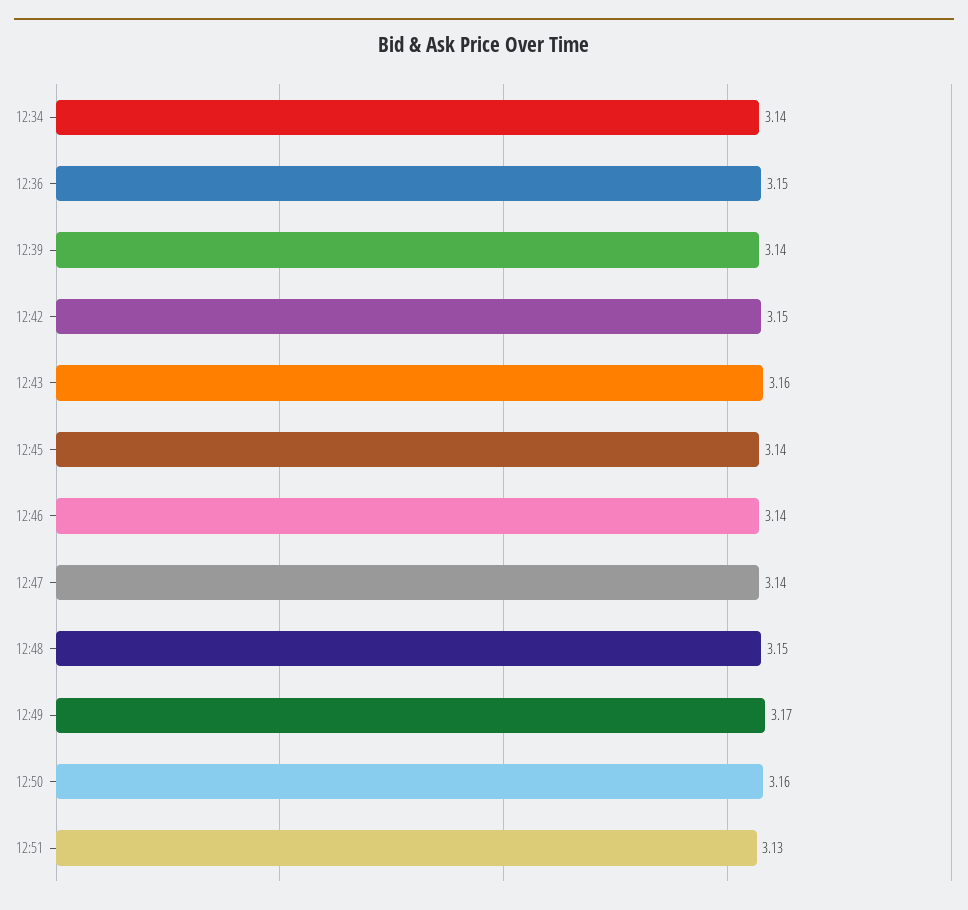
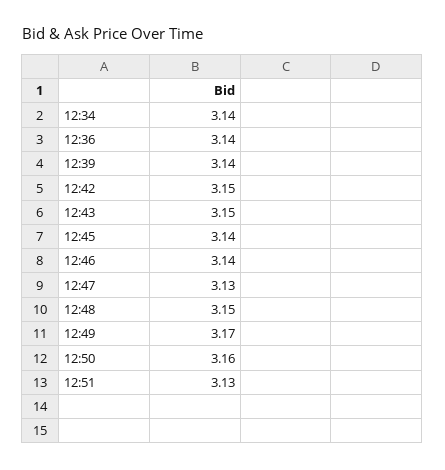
12:36: 3.15 -> 3.14
12:43: 3.16 -> 3.15
12:47: 3.14 -> 3.13

